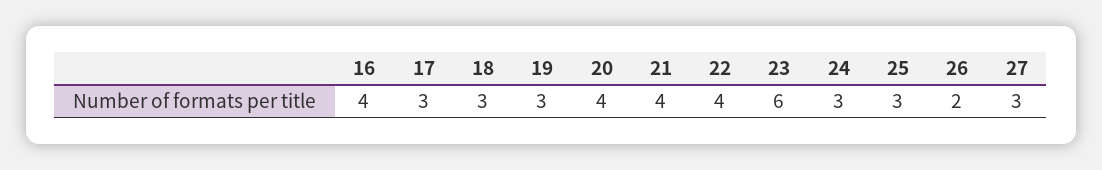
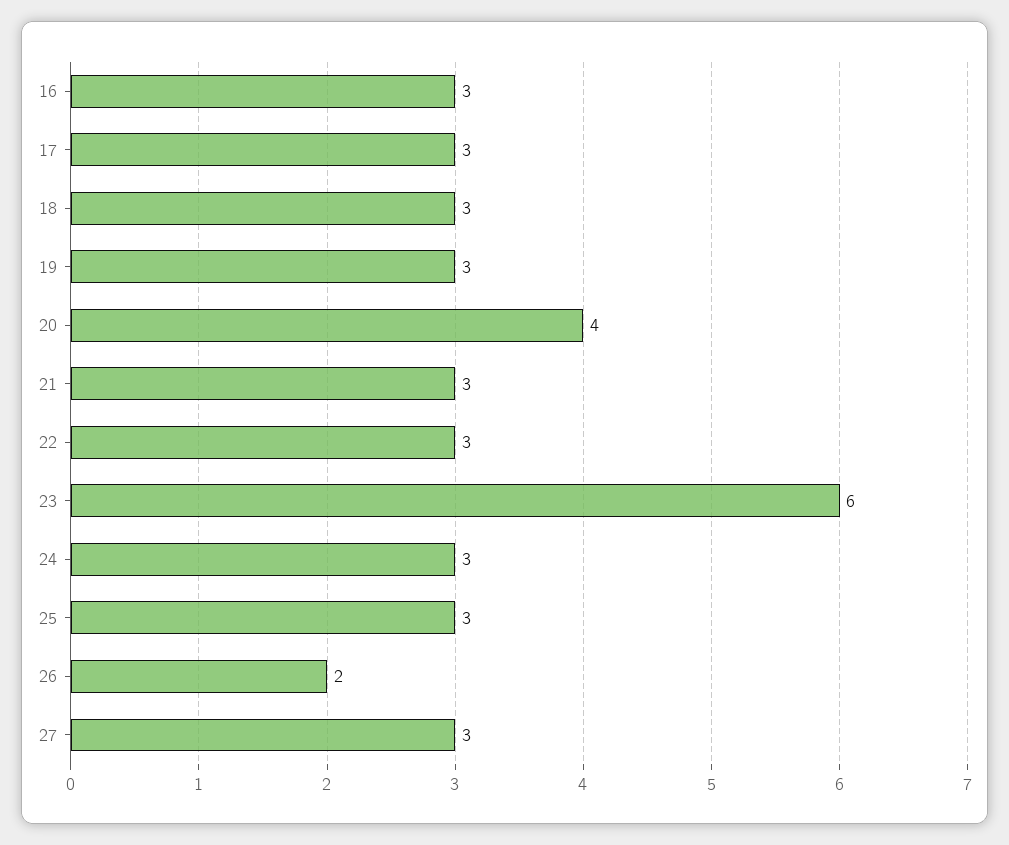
16: 4 -> 3
21: 4 -> 3
22: 4 -> 3

